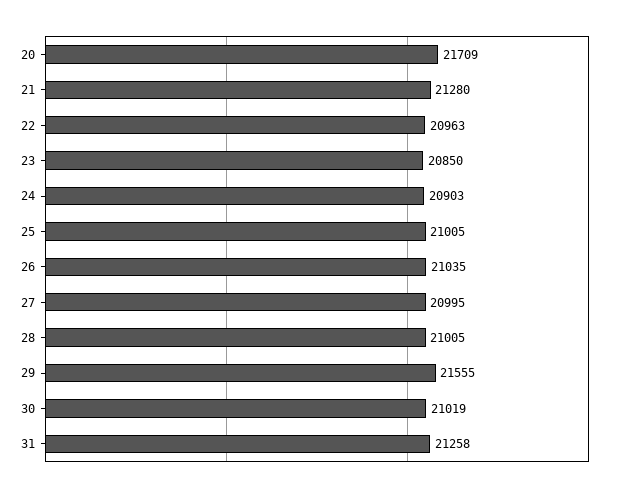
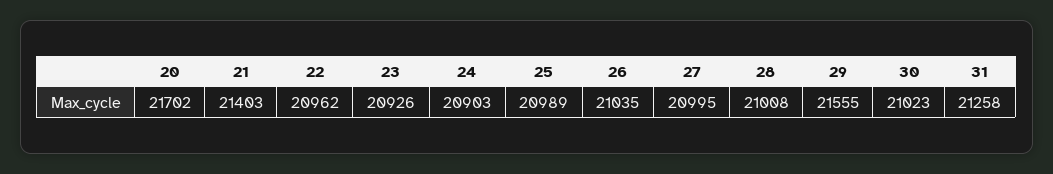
20: 21709 -> 21702
21: 21280 -> 21403
22: 20963 -> 20962
23: 20850 -> 20926
25: 21005 -> 20989
28: 21005 -> 21008
30: 21019 -> 21023

